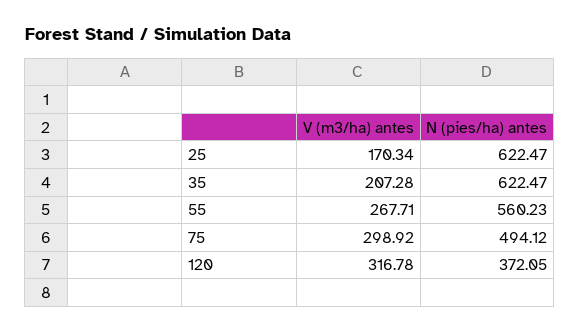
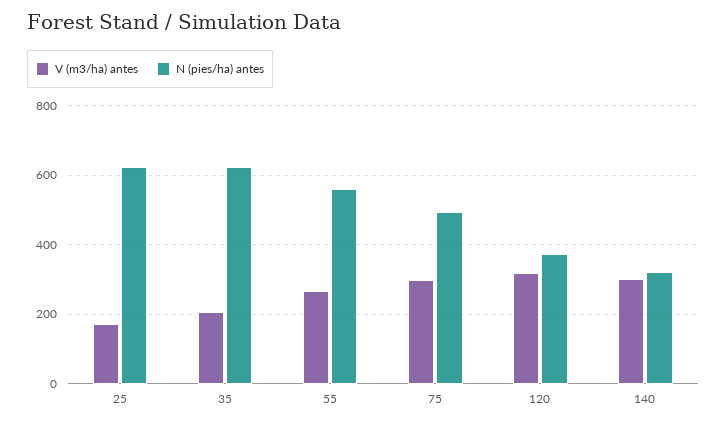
V (m3/ha) antes, 140: none -> 300
N (pies/ha) antes, 140: none -> 320

